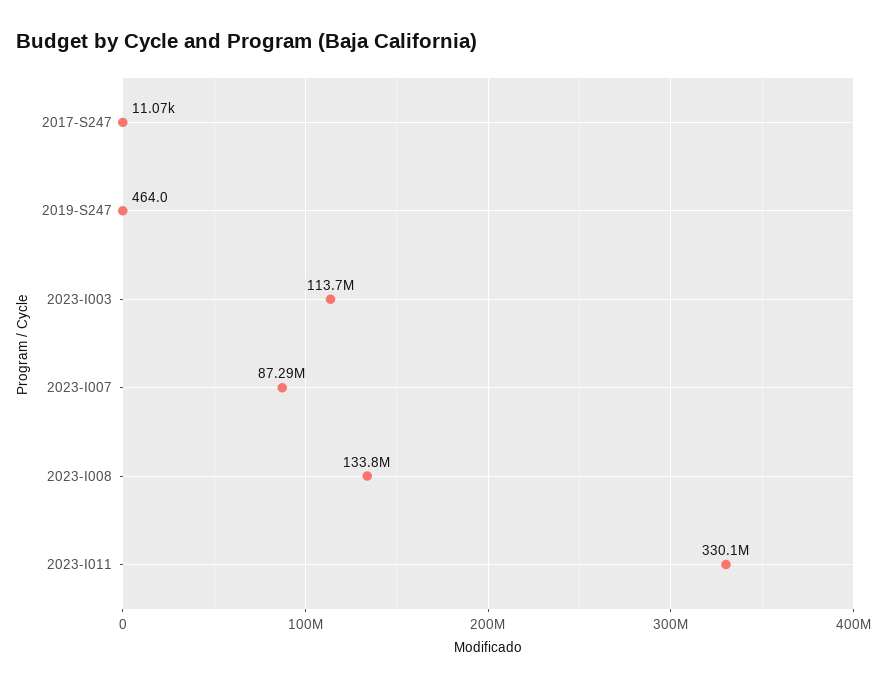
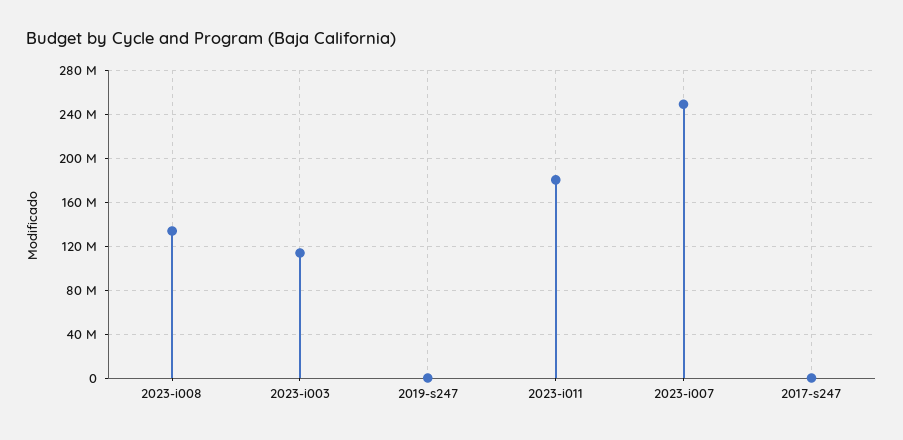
2023-I007: 87290000 -> 250000000
2023-I011: 330100000 -> 180000000

